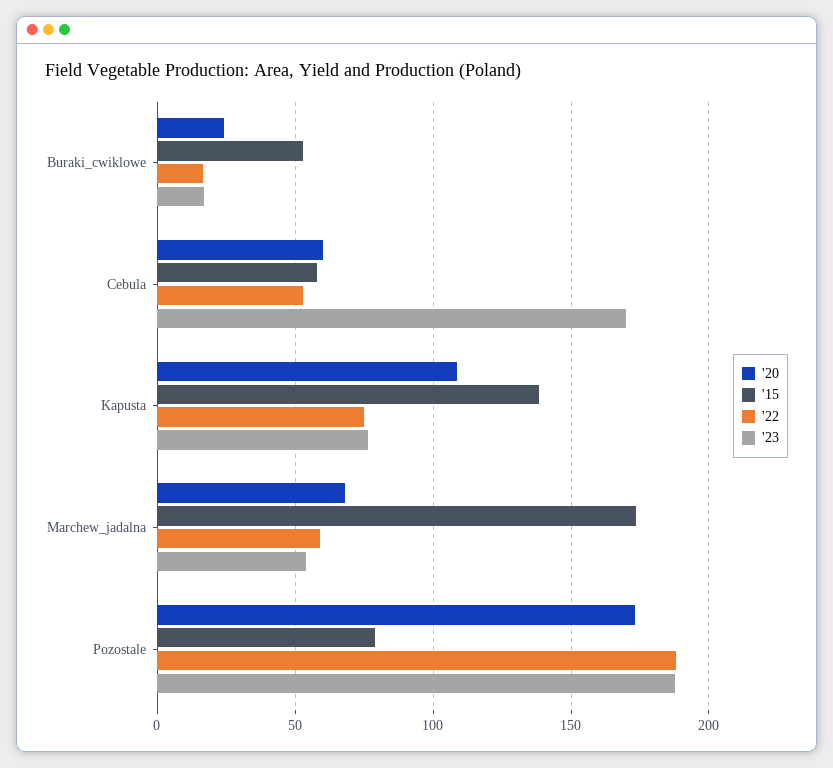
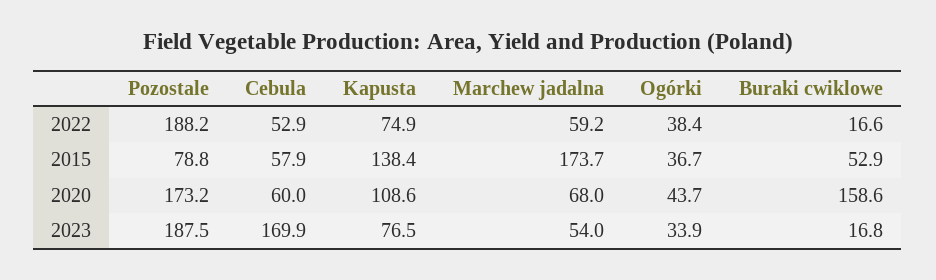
'20, Buraki_cwiklowe: 25 -> 158.6
'22, Ogórki: none -> 38.4
'15, Ogórki: none -> 36.7
'20, Ogórki: none -> 43.7
'23, Ogórki: none -> 33.9

